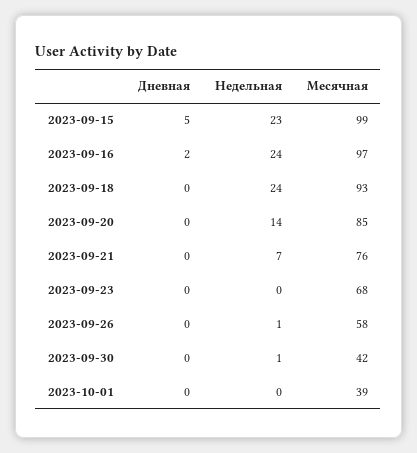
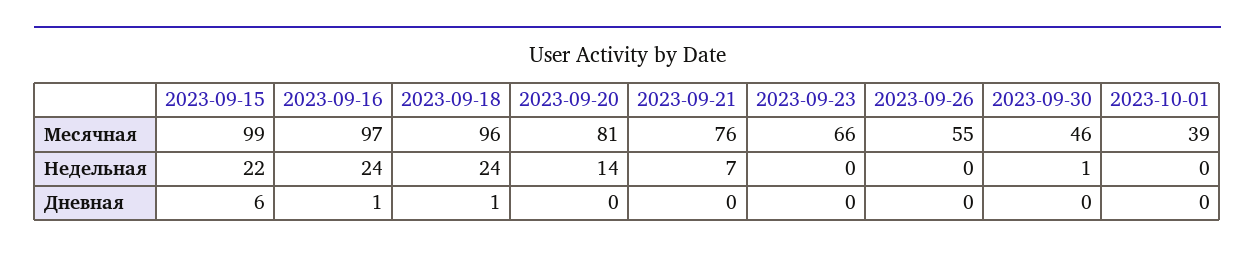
Дневная, 2023-09-15: 5 -> 6
Недельная, 2023-09-15: 23 -> 22
Дневная, 2023-09-16: 2 -> 1
Дневная, 2023-09-18: 0 -> 1
Месячная, 2023-09-18: 93 -> 96
Месячная, 2023-09-20: 85 -> 81
Месячная, 2023-09-23: 68 -> 66
Недельная, 2023-09-26: 1 -> 0
Месячная, 2023-09-26: 58 -> 55
Месячная, 2023-09-30: 42 -> 46

